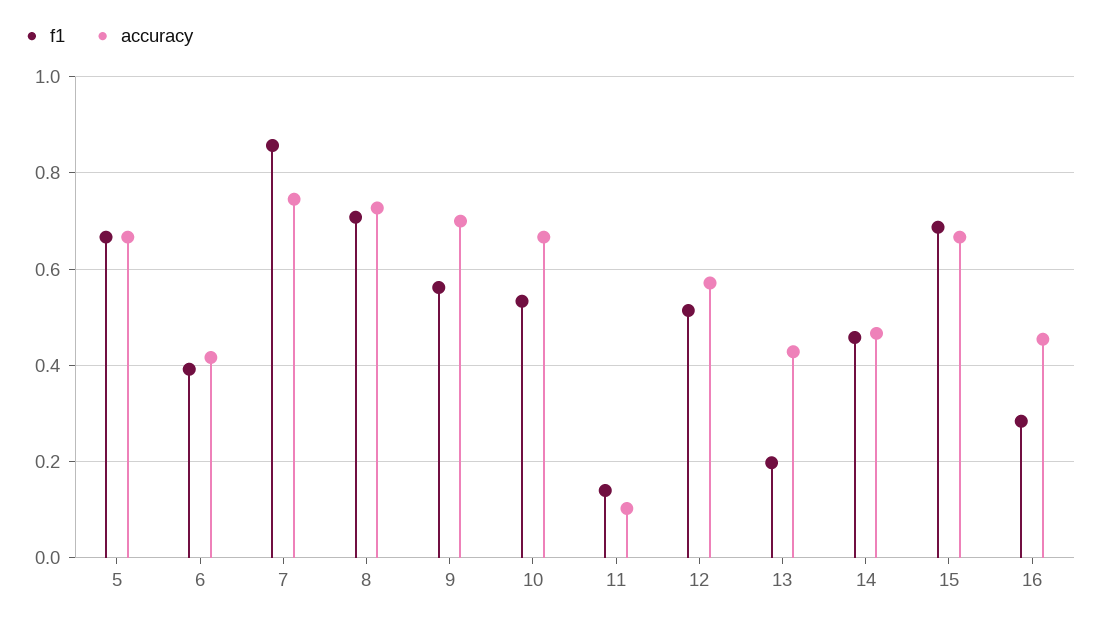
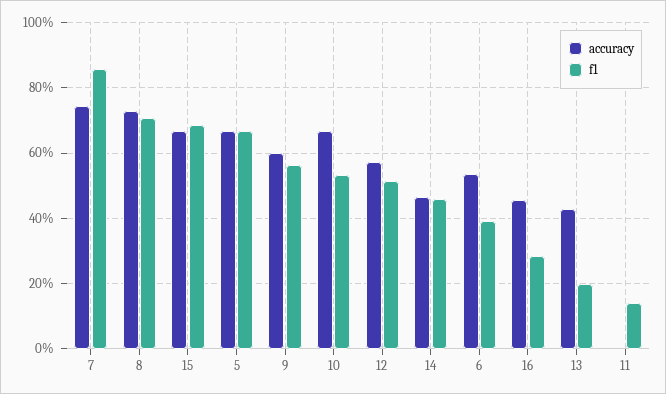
accuracy, 6: 0.42 -> 0.54
accuracy, 9: 0.7 -> 0.6
accuracy, 11: 0.1 -> 0

